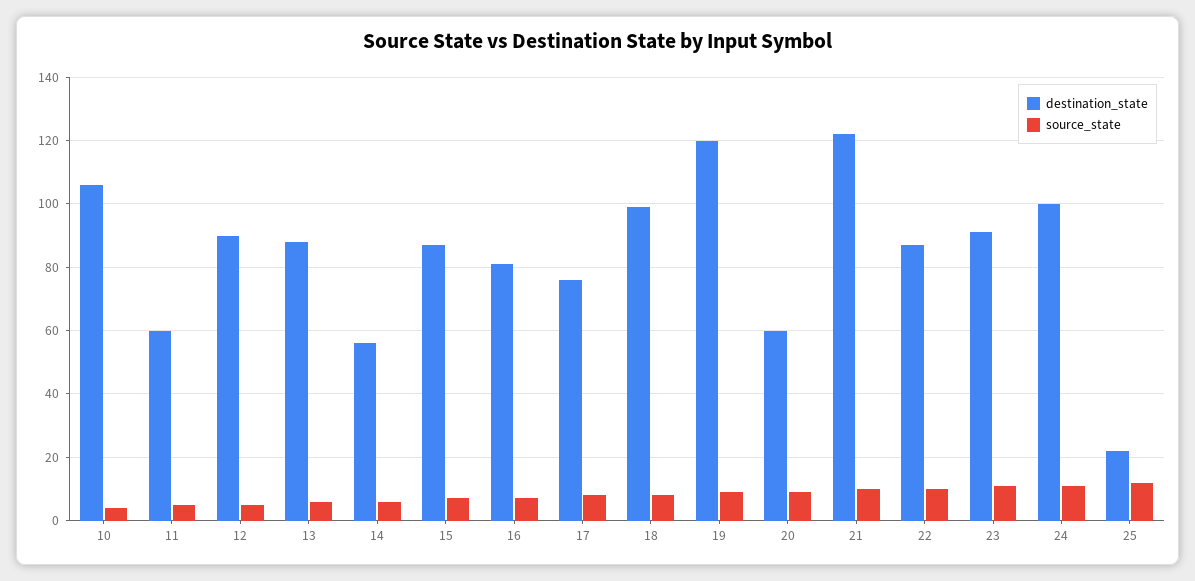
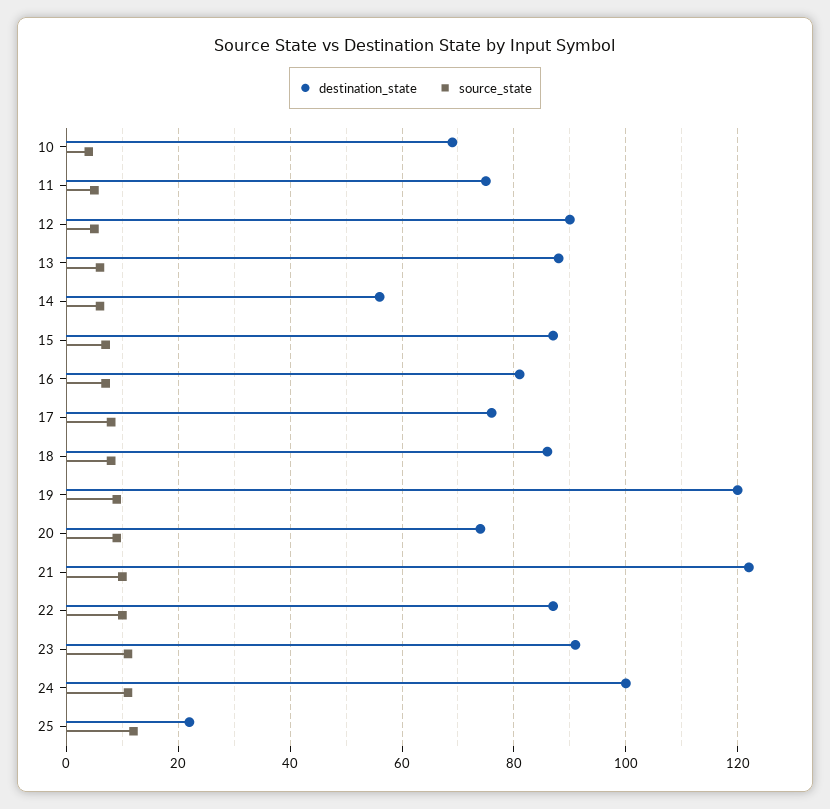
destination_state, 10: 105 -> 70
destination_state, 11: 60 -> 75
destination_state, 18: 100 -> 85
destination_state, 20: 60 -> 75

